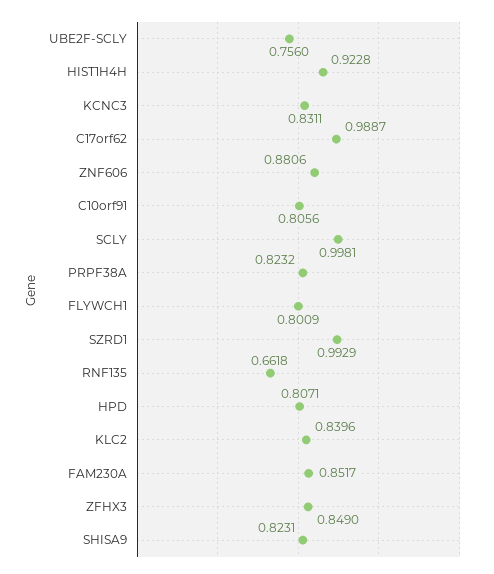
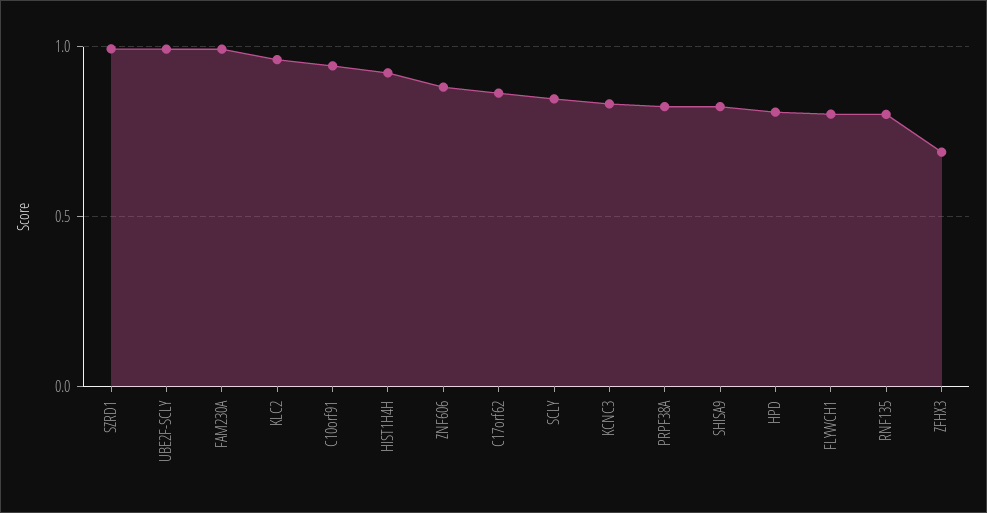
UBE2F-SCLY: 0.756 -> 1
C17orf62: 0.9887 -> 0.85
C10orf91: 0.8056 -> 0.95
SCLY: 0.9981 -> 0.85
RNF135: 0.6618 -> 0.8
KLC2: 0.8396 -> 0.95
FAM230A: 0.8517 -> 1
ZFHX3: 0.849 -> 0.7

